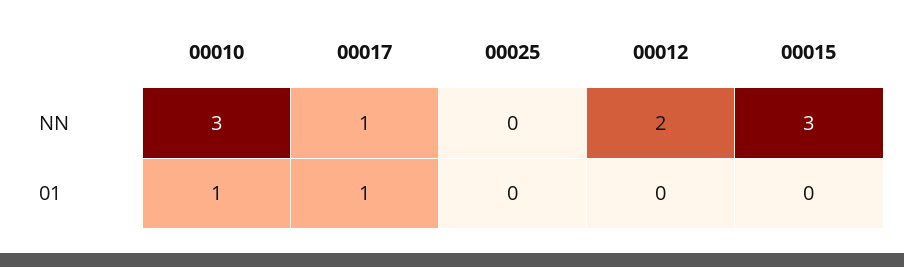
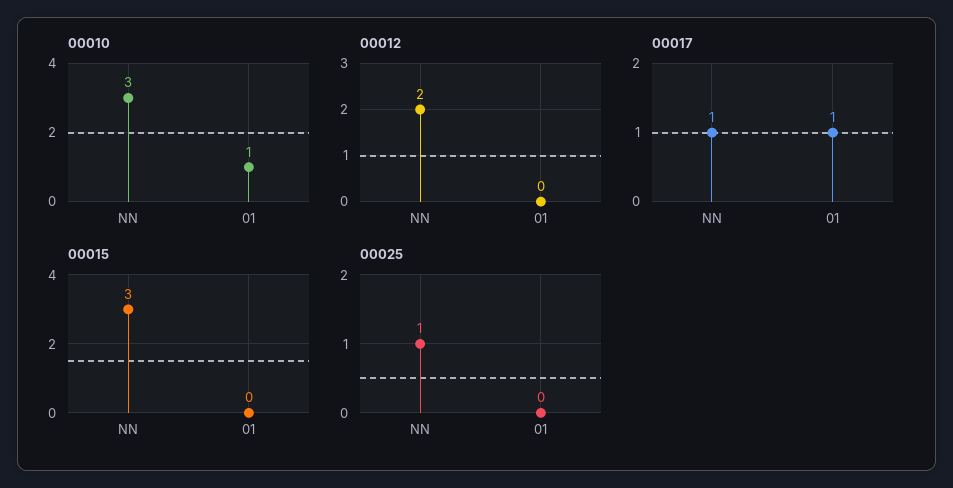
00025, NN: 0 -> 1

